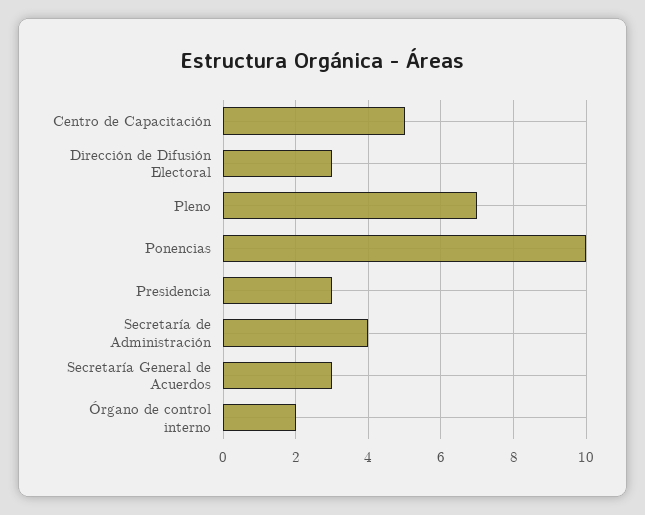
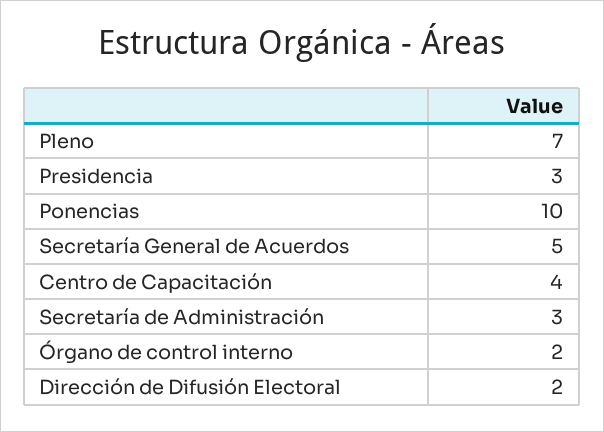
Centro de Capacitación: 5 -> 4
Dirección de Difusión Electoral: 3 -> 2
Secretaría de Administración: 4 -> 3
Secretaría General de Acuerdos: 3 -> 5

